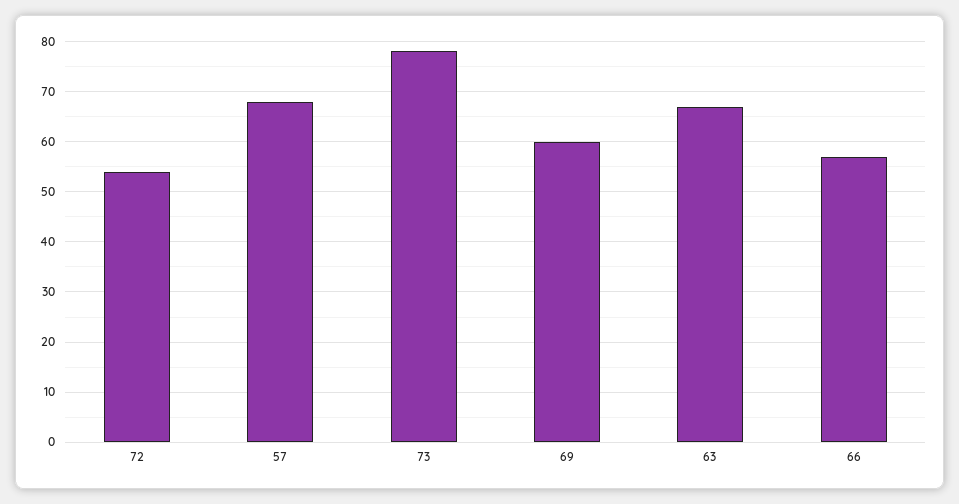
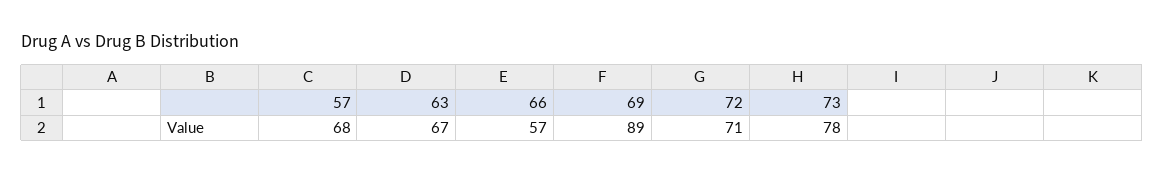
72: 55 -> 71
69: 60 -> 89

